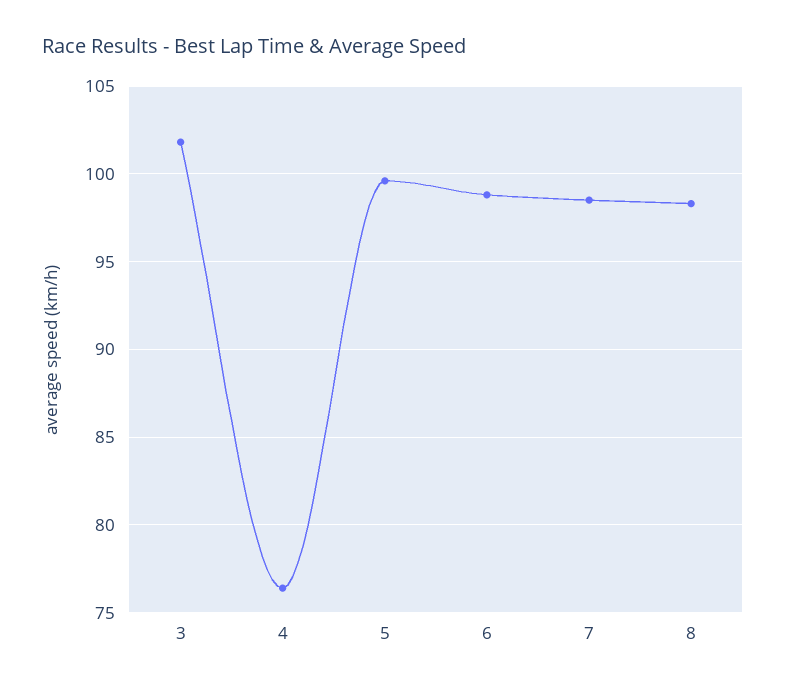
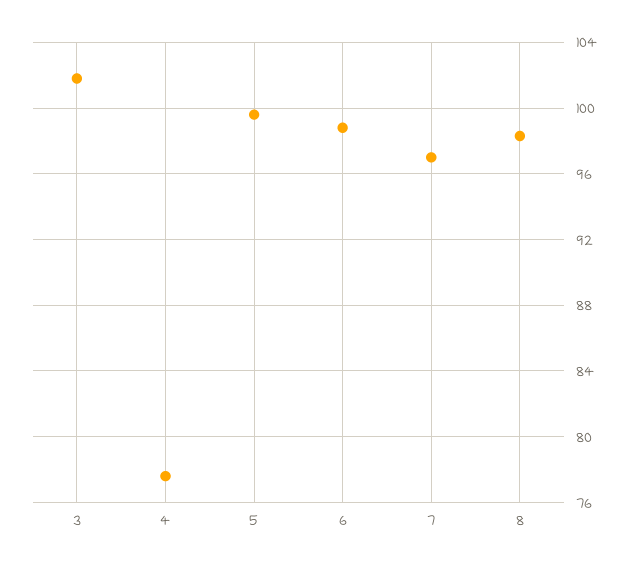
4: 76.5 -> 77.5
7: 98.5 -> 97

